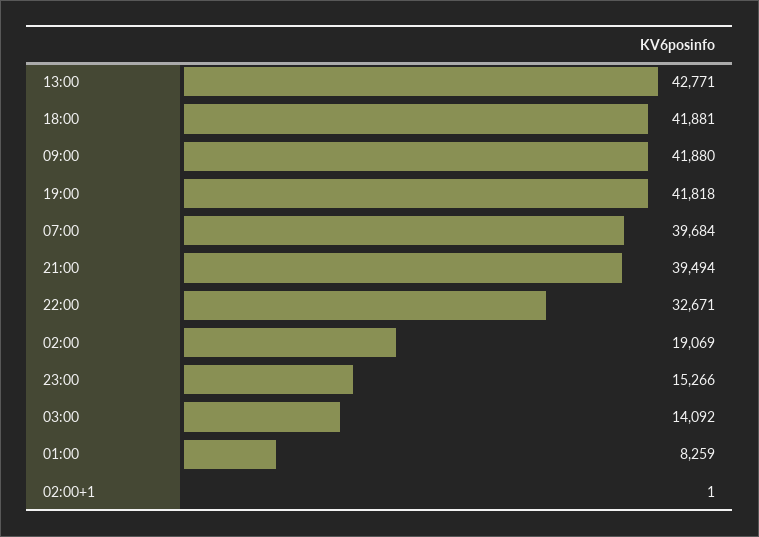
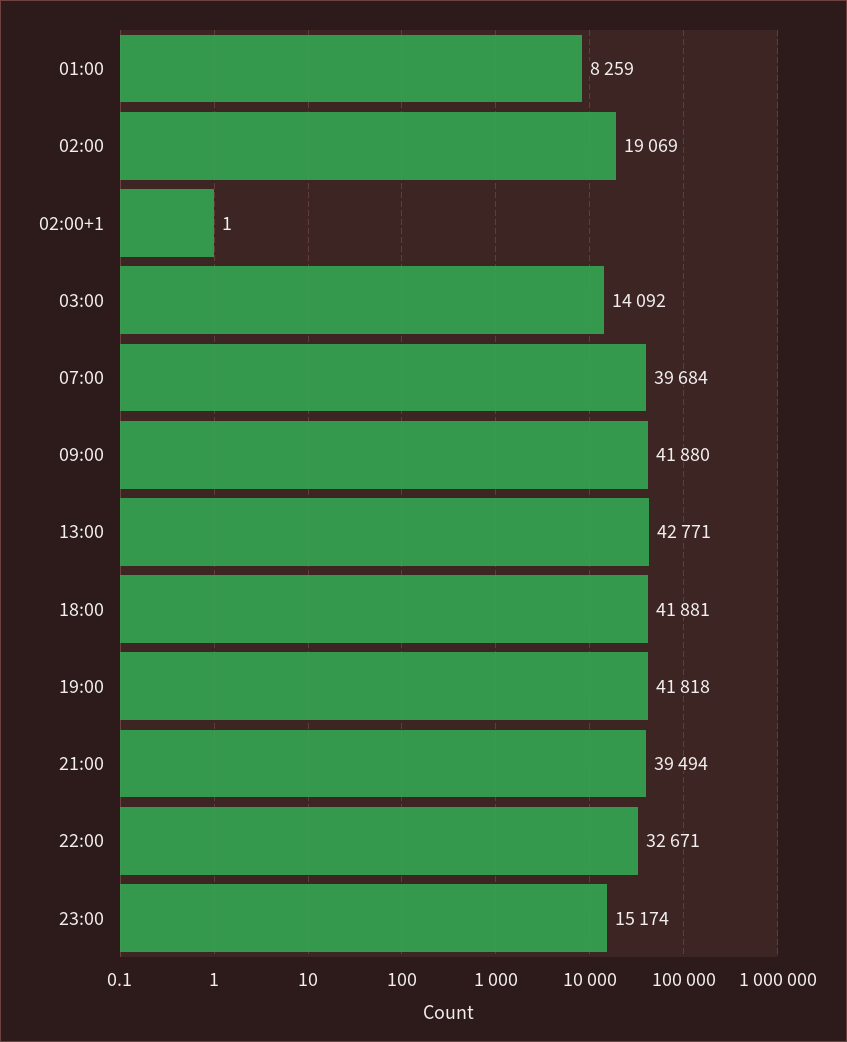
23:00: 15266 -> 15174

